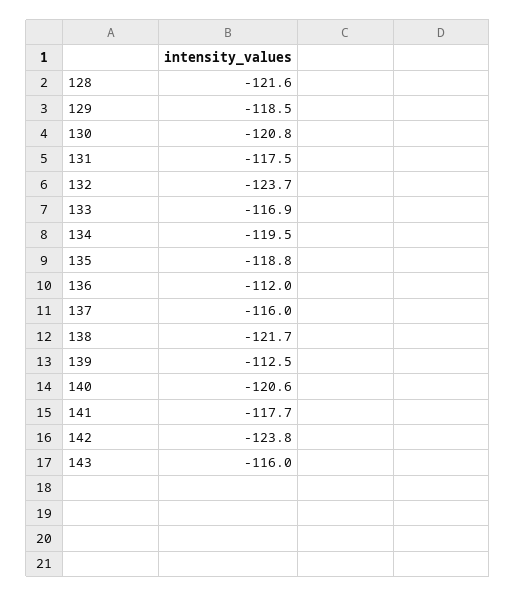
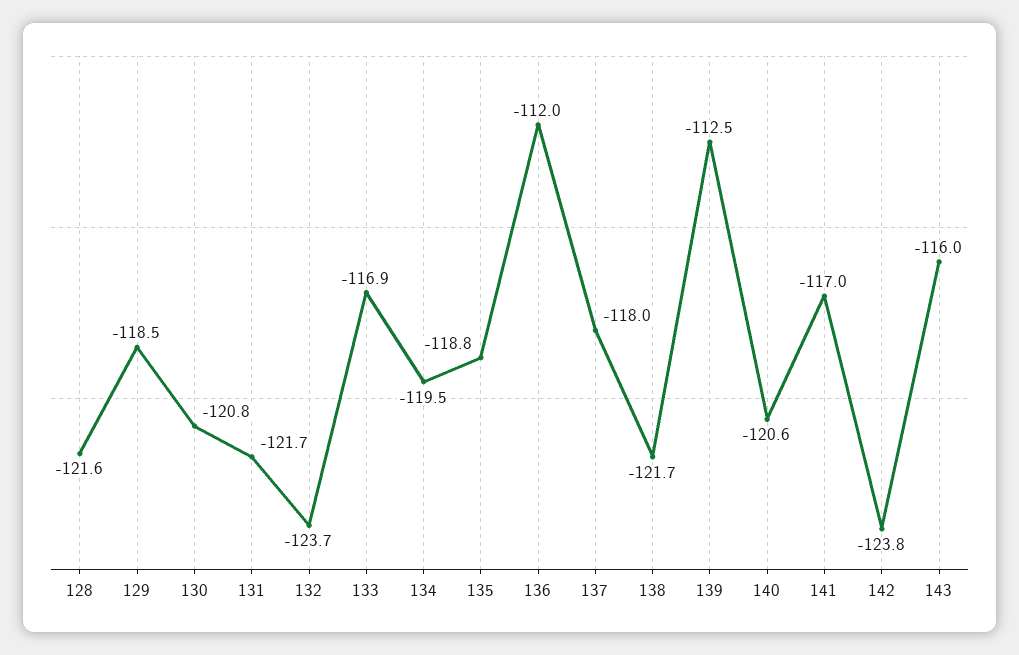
131: -117.5 -> -121.7
137: -116 -> -118
141: -117.7 -> -117

